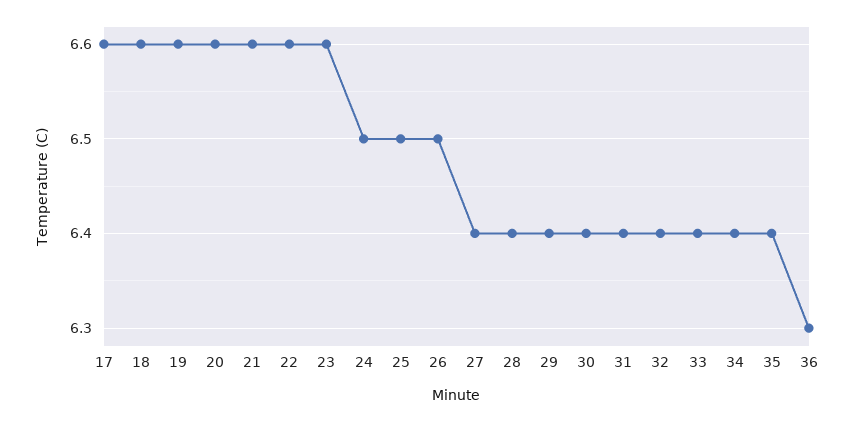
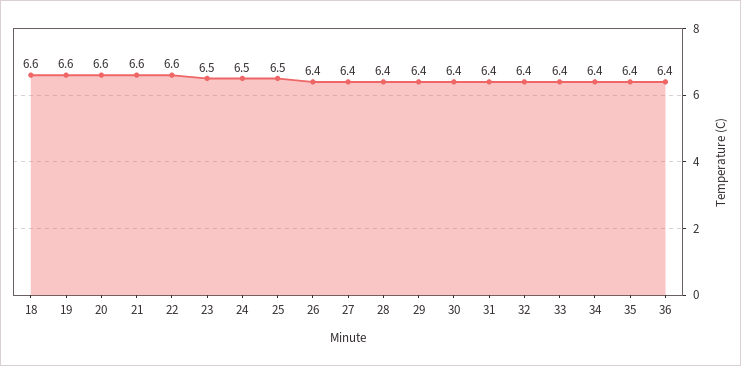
17: 6.6 -> none
23: 6.6 -> 6.5
26: 6.5 -> 6.4
36: 6.3 -> 6.4

